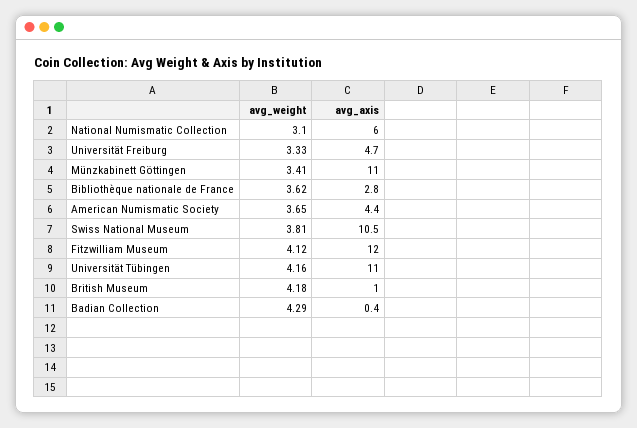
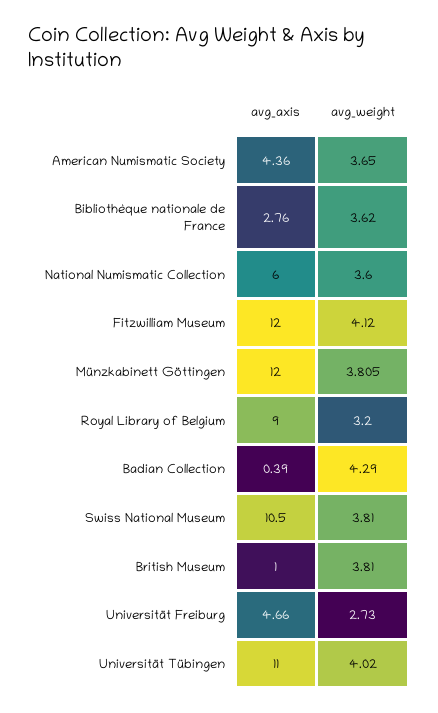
avg_weight, National Numismatic Collection: 3.1 -> 3.6
avg_weight, Universität Freiburg: 3.33 -> 2.73
avg_weight, Münzkabinett Göttingen: 3.41 -> 3.805
avg_axis, Münzkabinett Göttingen: 11 -> 12
avg_weight, Universität Tübingen: 4.16 -> 4.02
avg_weight, British Museum: 4.18 -> 3.81
avg_axis, Royal Library of Belgium: none -> 9
avg_weight, Royal Library of Belgium: none -> 3.2

